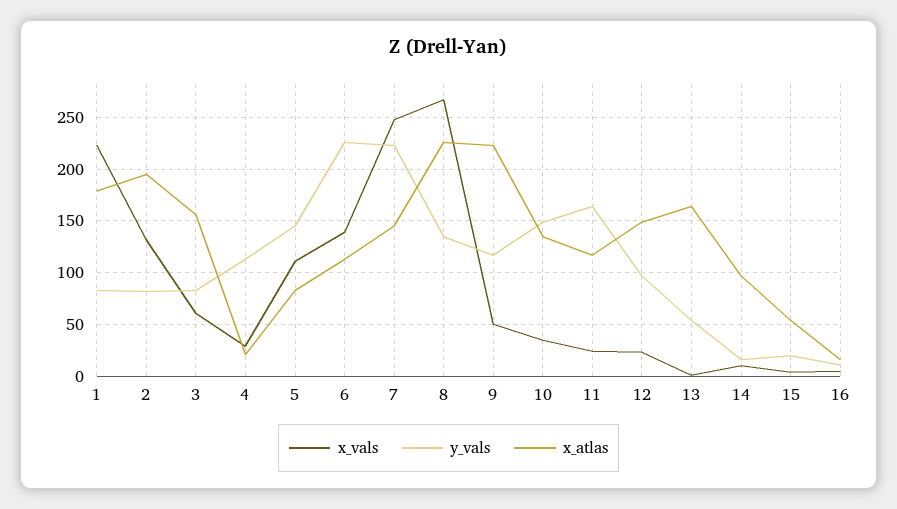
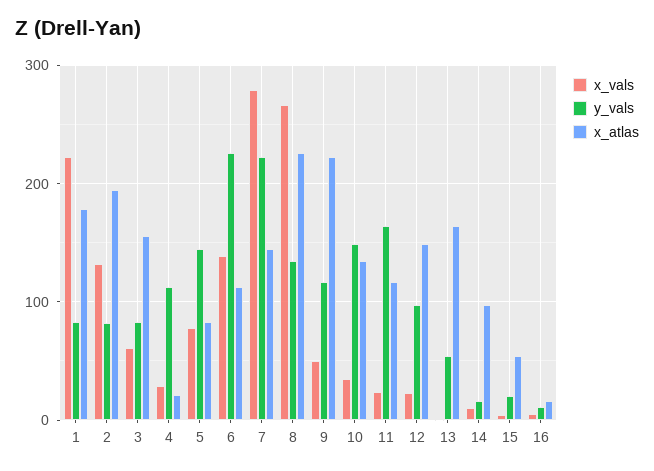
x_vals, 5: 110 -> 80
x_vals, 7: 250 -> 280

